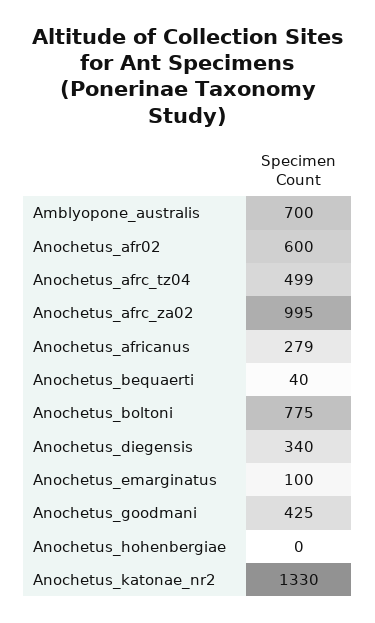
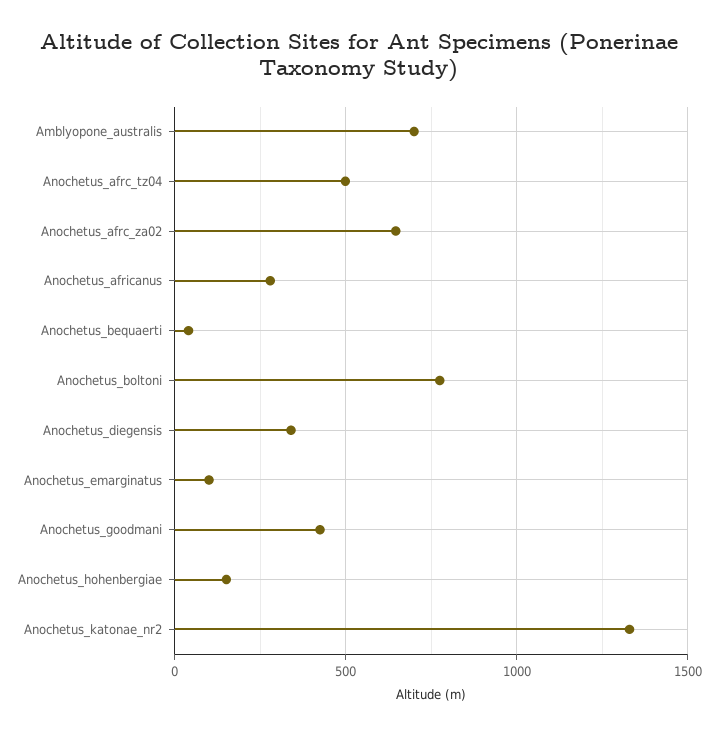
Anochetus_afr02: 600 -> none
Anochetus_afrc_za02: 995 -> 650
Anochetus_hohenbergiae: 0 -> 150

